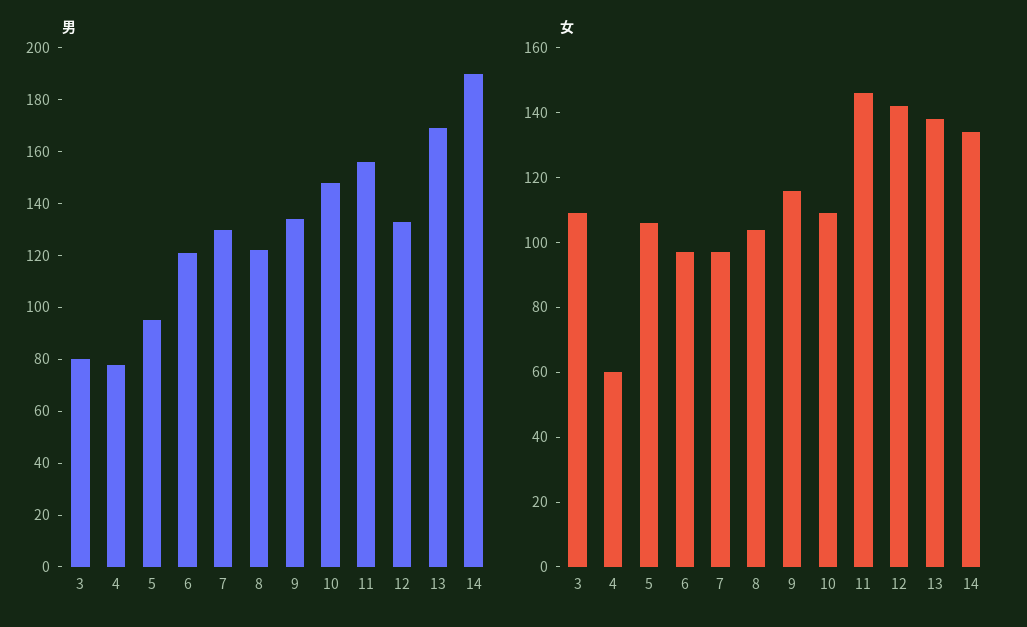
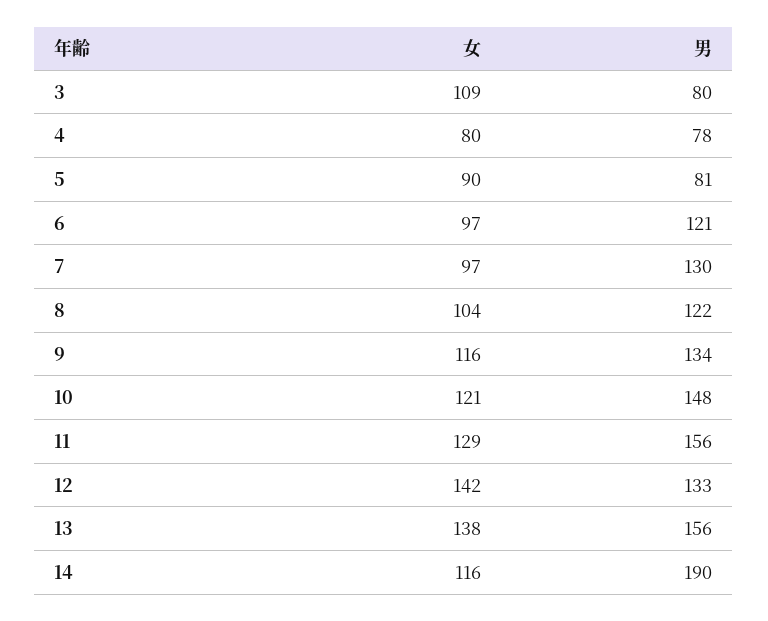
男, 5: 95 -> 81
男, 13: 170 -> 156
女, 4: 60 -> 80
女, 5: 105 -> 90
女, 10: 110 -> 121
女, 11: 145 -> 129
女, 14: 135 -> 116

